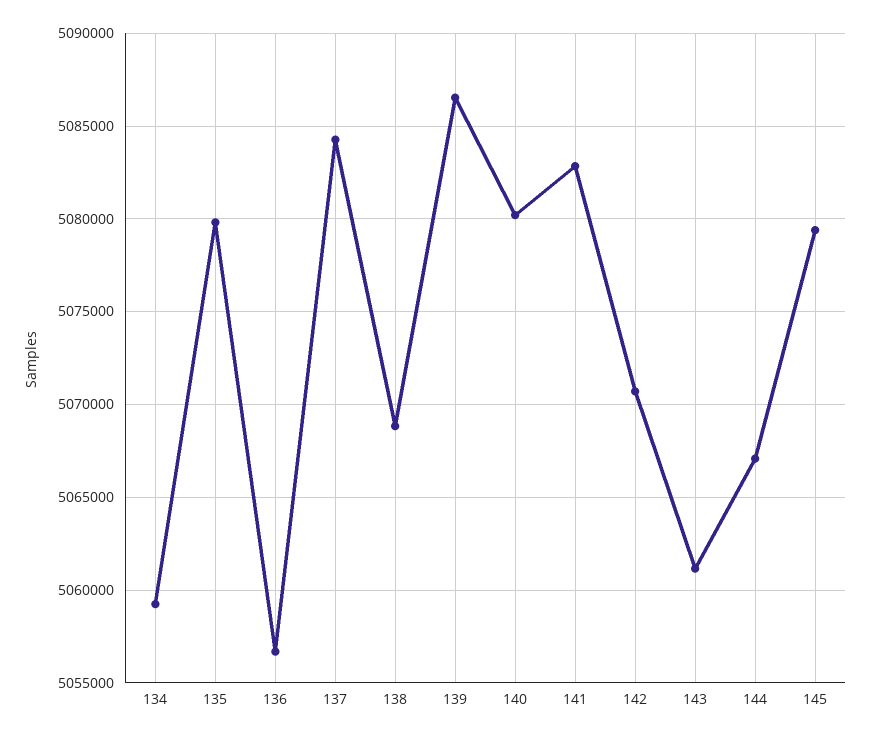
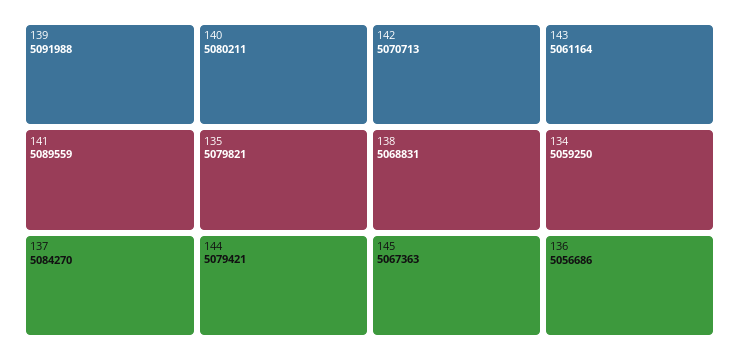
139: 5086500 -> 5091988
141: 5083000 -> 5089559
144: 5067000 -> 5079421
145: 5079500 -> 5067363

